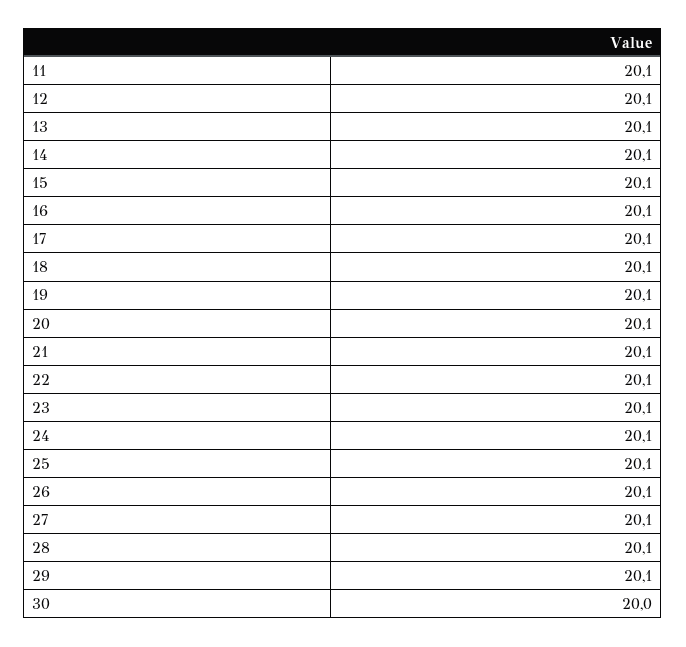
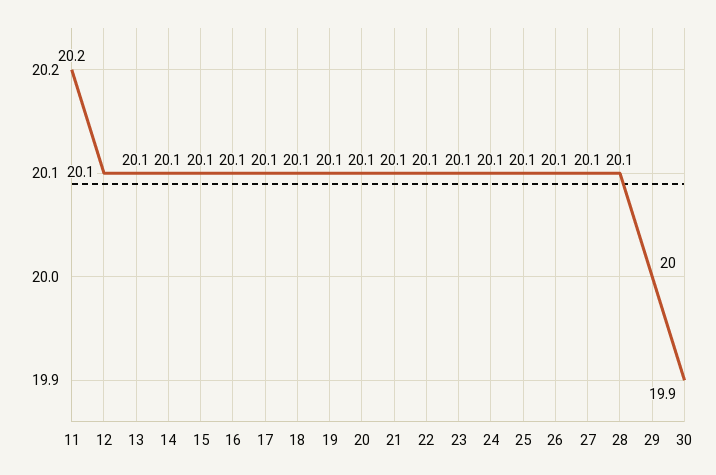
11: 20.1 -> 20.2
29: 20.1 -> 20
30: 20 -> 19.9

